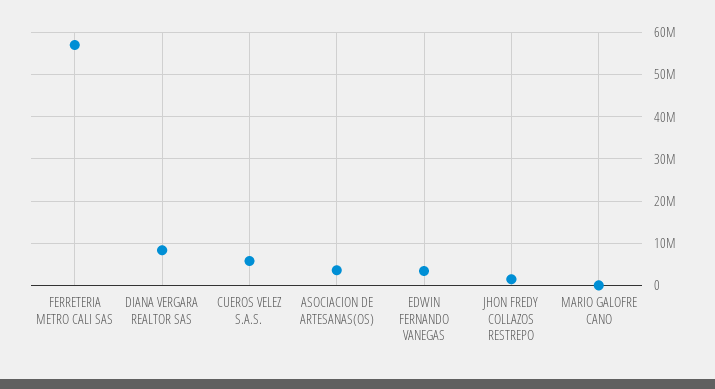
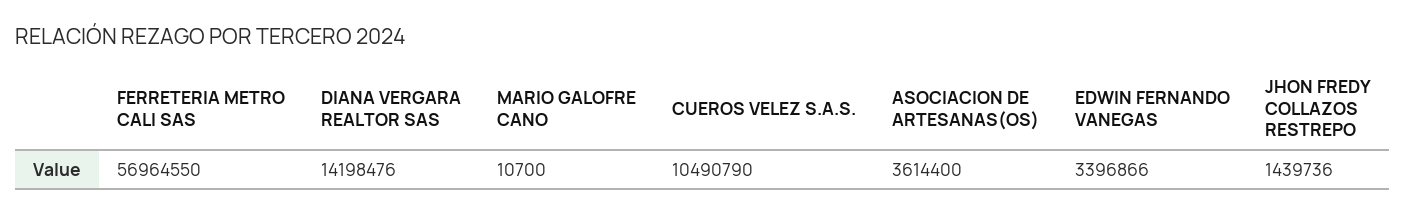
DIANA VERGARA REALTOR SAS: 8000000 -> 14198476
CUEROS VELEZ S.A.S.: 6000000 -> 10490790

